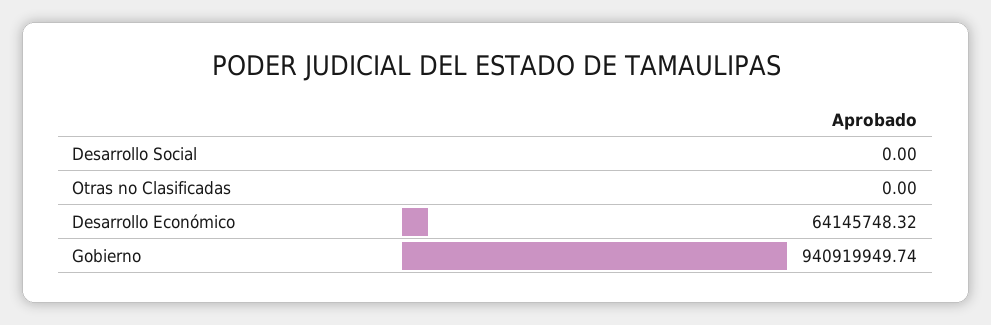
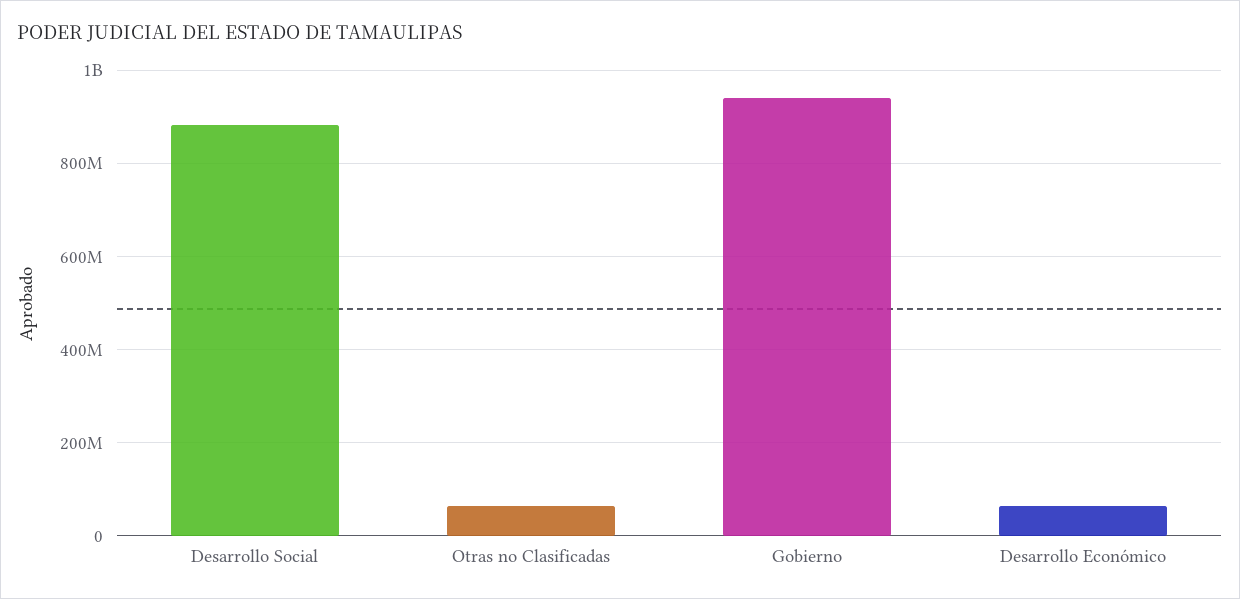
Desarrollo Social: 0 -> 880000000
Otras no Clasificadas: 0 -> 60000000

